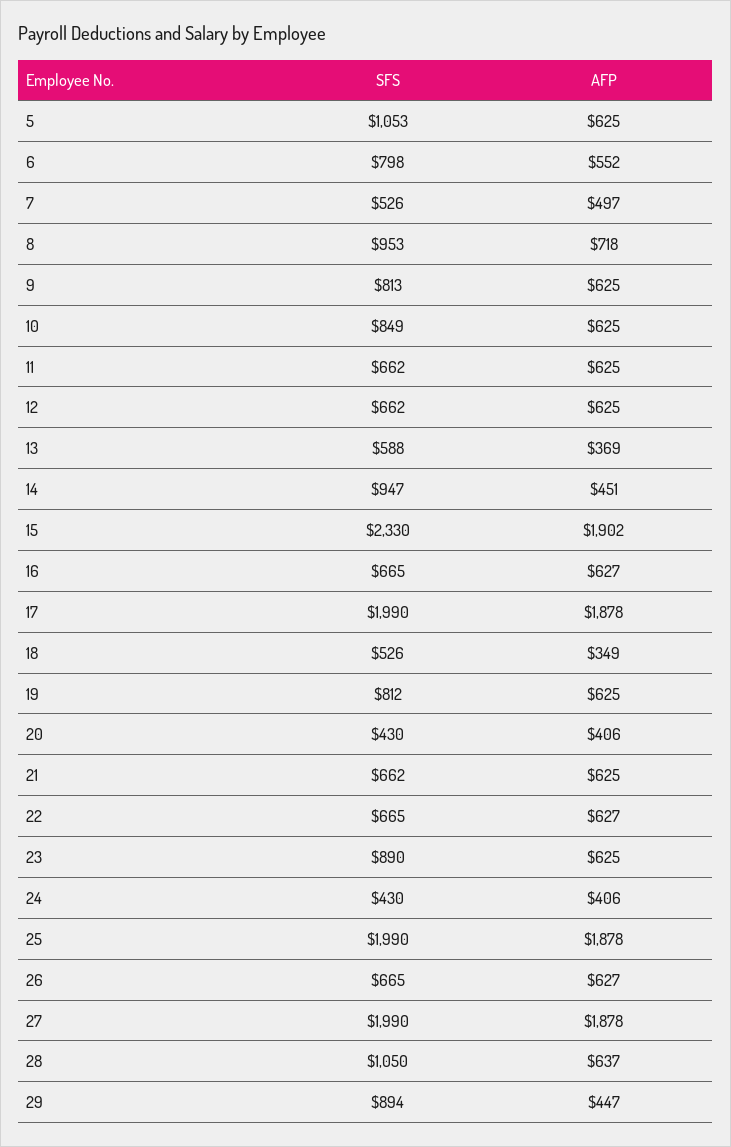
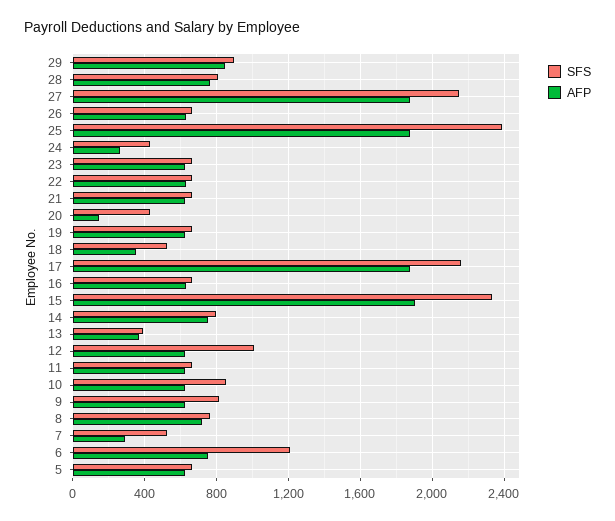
SFS, 5: 1053 -> 650
SFS, 6: 798 -> 1200
AFP, 6: 552 -> 750
AFP, 7: 497 -> 300
SFS, 8: 953 -> 750
SFS, 12: 662 -> 1000
SFS, 13: 588 -> 400
SFS, 14: 947 -> 800
AFP, 14: 451 -> 750
SFS, 17: 1990 -> 2150
SFS, 19: 812 -> 650
AFP, 20: 406 -> 150
SFS, 23: 890 -> 650
AFP, 24: 406 -> 250
SFS, 25: 1990 -> 2400
SFS, 27: 1990 -> 2150
SFS, 28: 1050 -> 800
AFP, 28: 637 -> 750
AFP, 29: 447 -> 850

